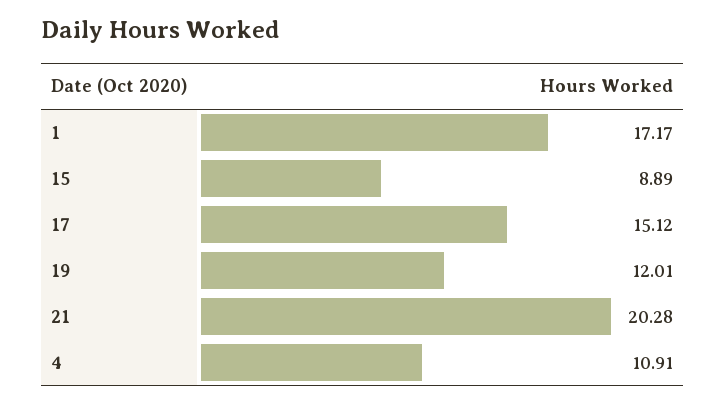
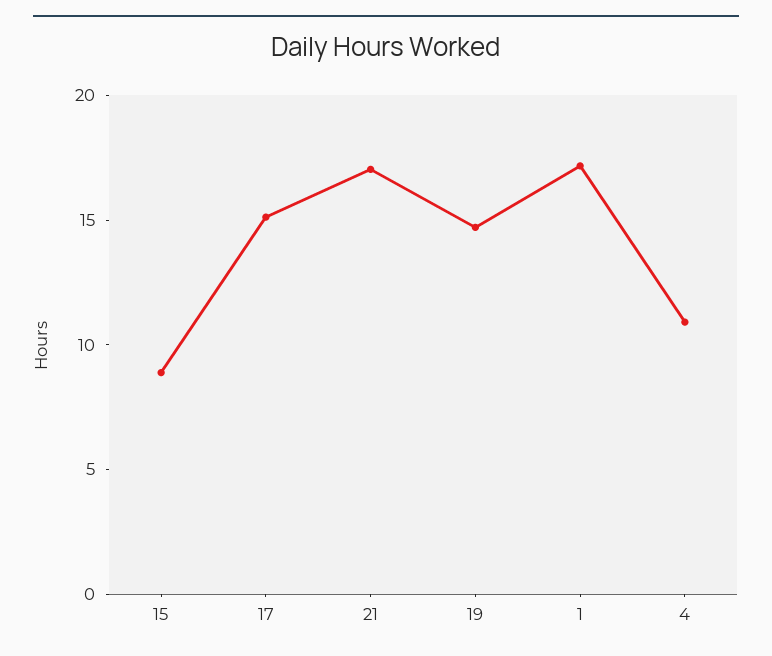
19: 12.01 -> 15
21: 20.28 -> 17

